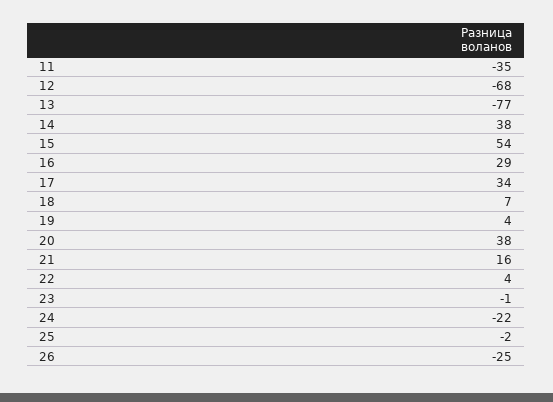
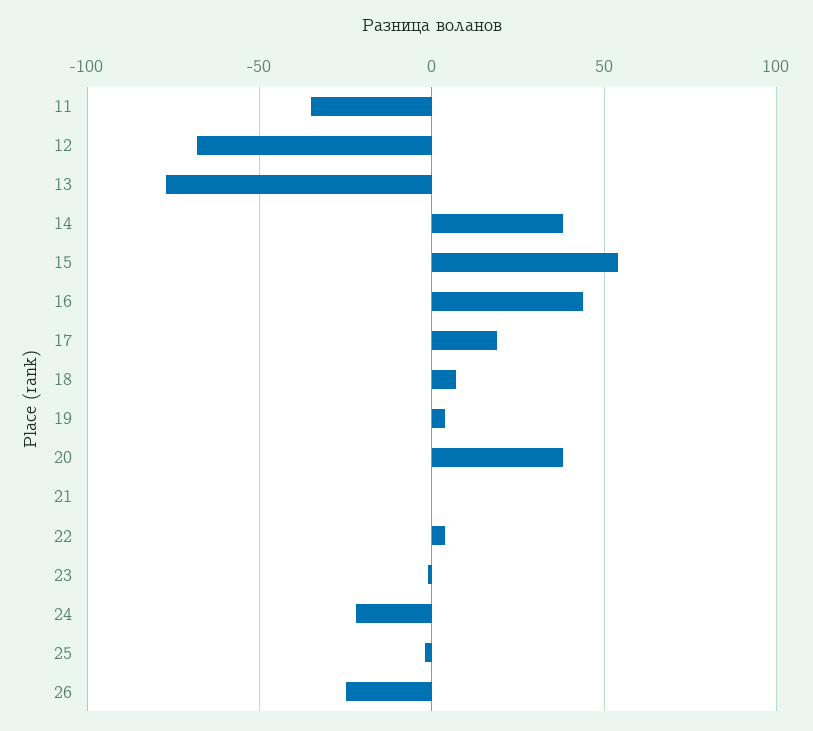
16: 29 -> 45
17: 34 -> 20
21: 16 -> 0

